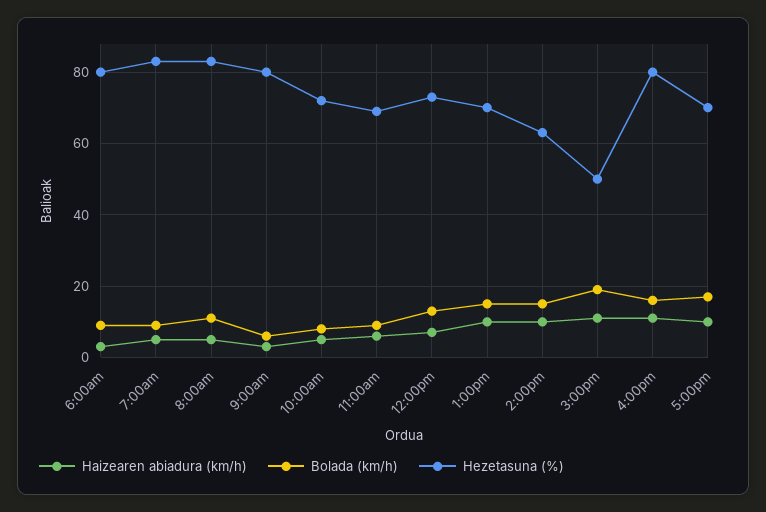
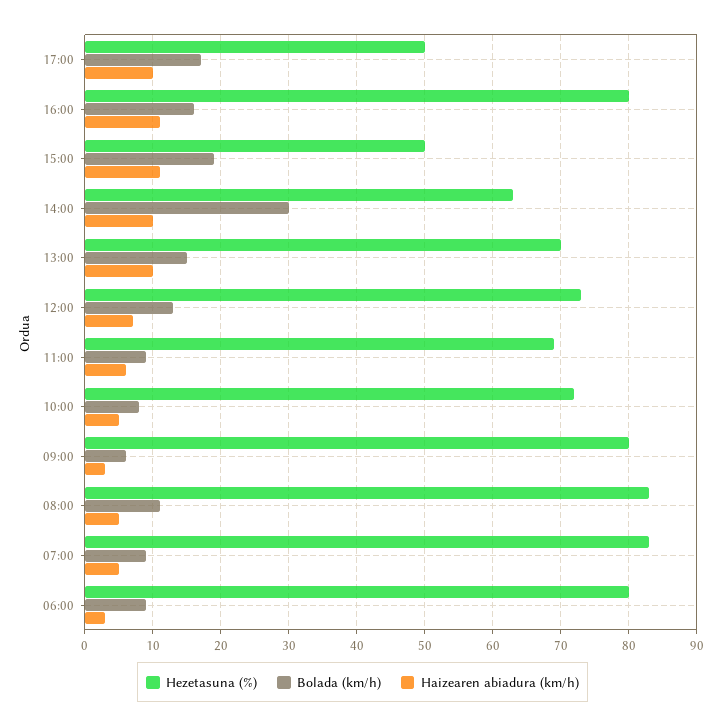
Bolada (km/h), 2:00pm: 15 -> 30
Hezetasuna (%), 5:00pm: 70 -> 50

